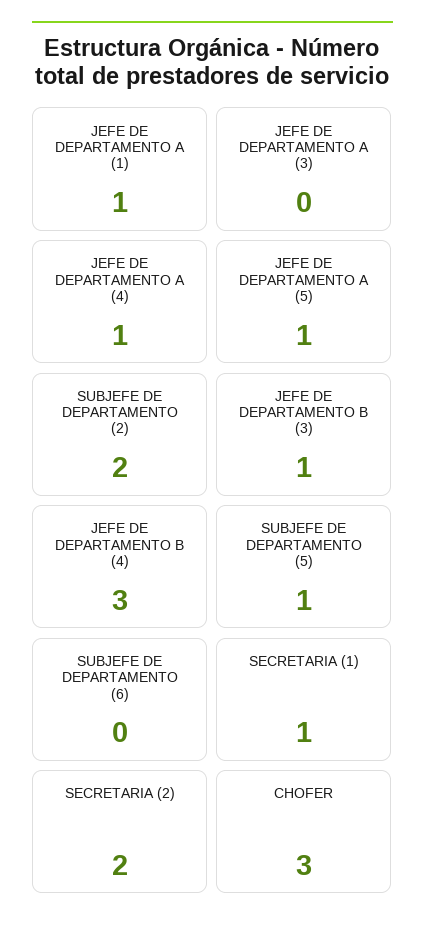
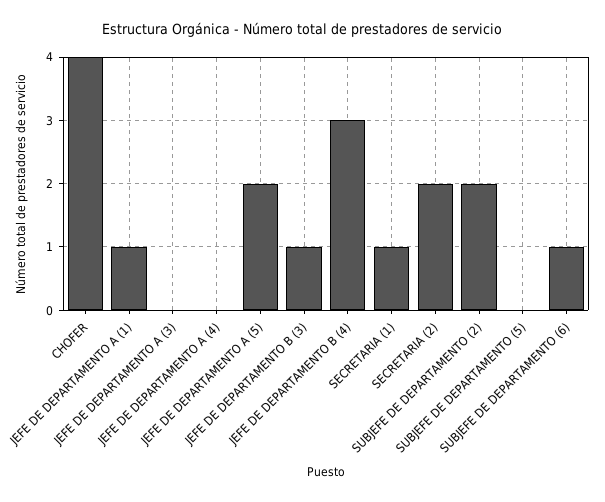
JEFE DE DEPARTAMENTO A (4): 1 -> 0
JEFE DE DEPARTAMENTO A (5): 1 -> 2
SUBJEFE DE DEPARTAMENTO (5): 1 -> 0
SUBJEFE DE DEPARTAMENTO (6): 0 -> 1
CHOFER: 3 -> 4

